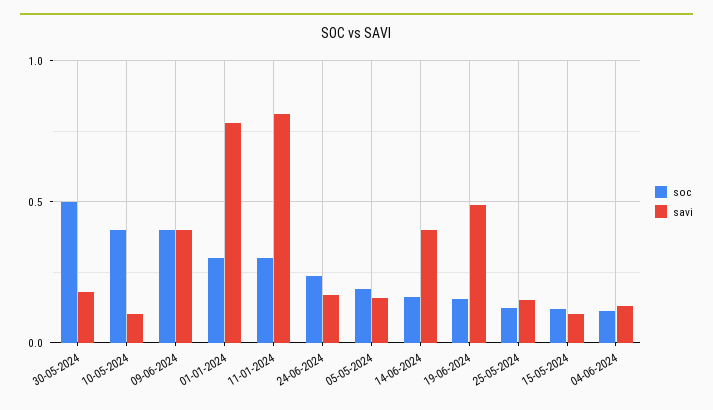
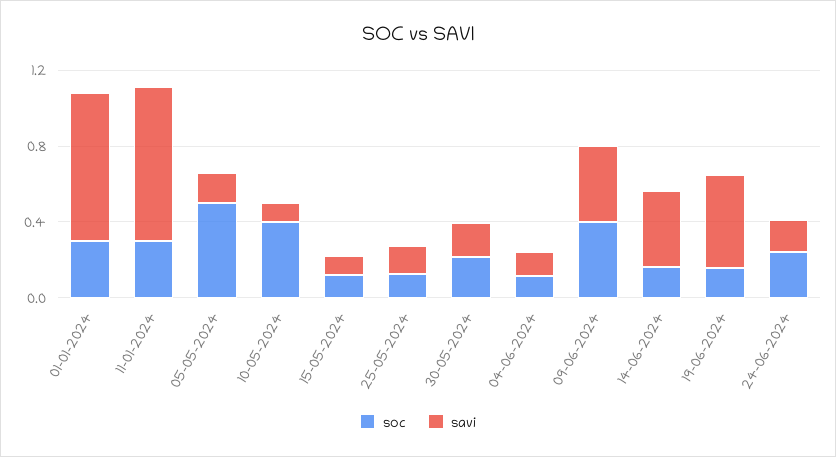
soc, 30-05-2024: 0.5 -> 0.2
soc, 05-05-2024: 0.2 -> 0.5

